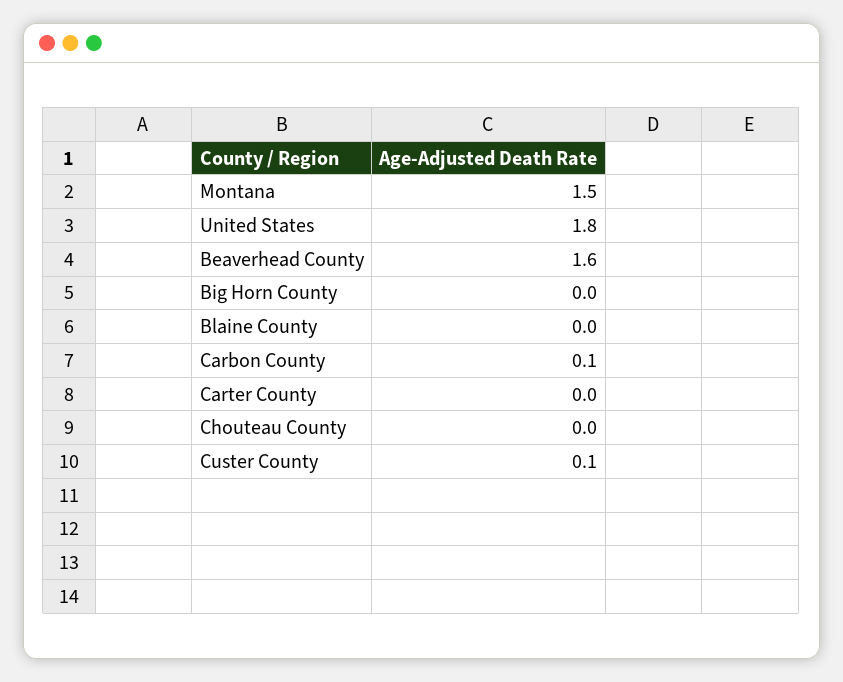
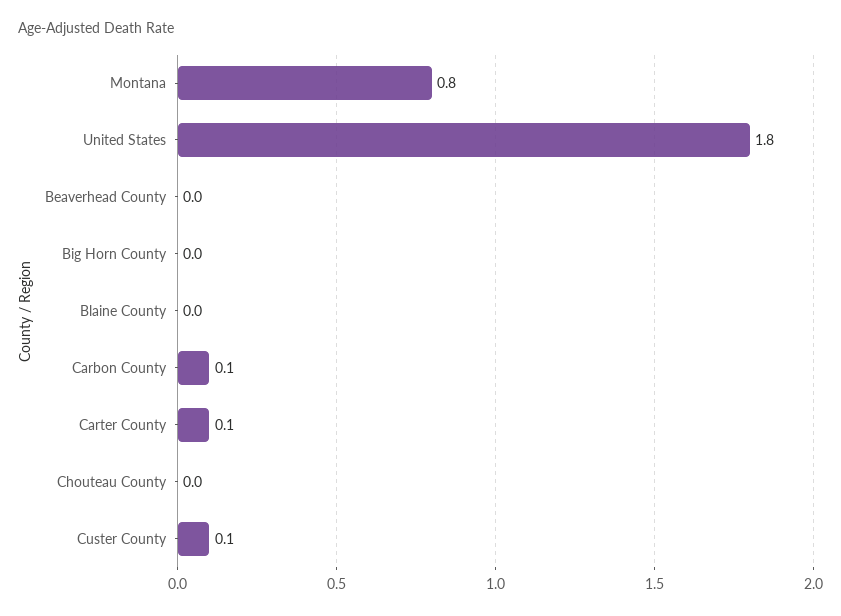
Montana: 1.5 -> 0.8
Beaverhead County: 1.6 -> 0
Carter County: 0 -> 0.1

